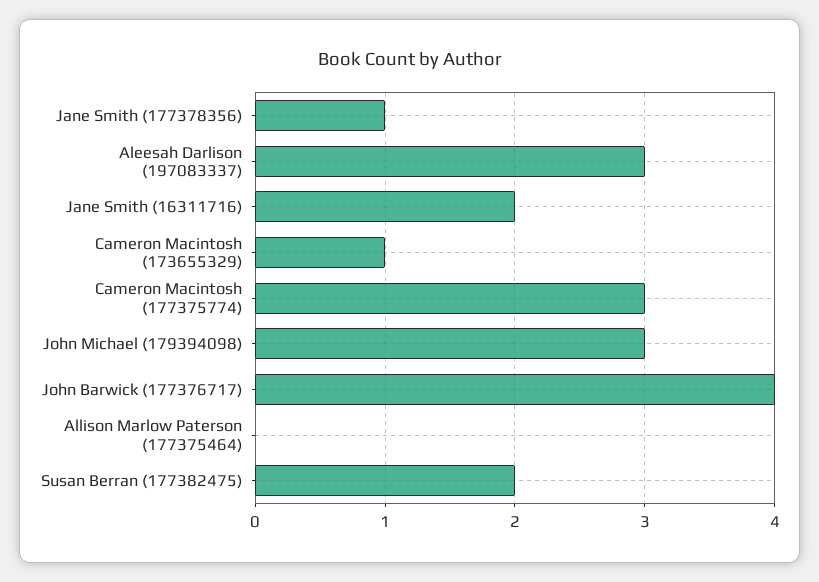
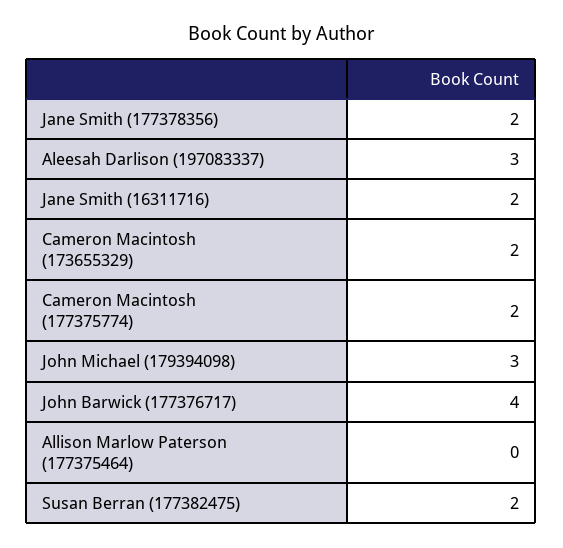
Jane Smith (177378356): 1 -> 2
Cameron Macintosh (173655329): 1 -> 2
Cameron Macintosh (177375774): 3 -> 2

